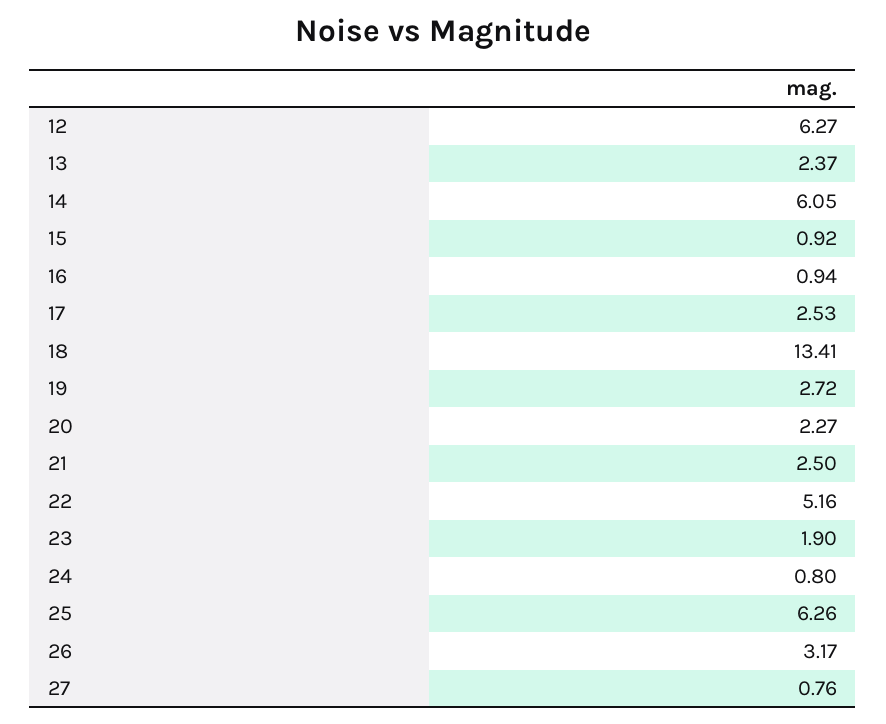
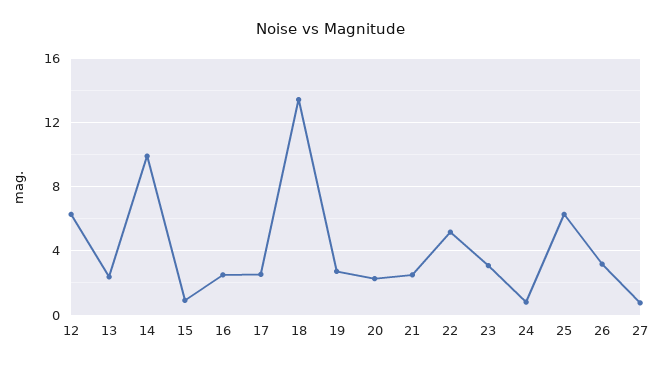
14: 6.05 -> 10
16: 0.94 -> 2.5
23: 1.9 -> 3

